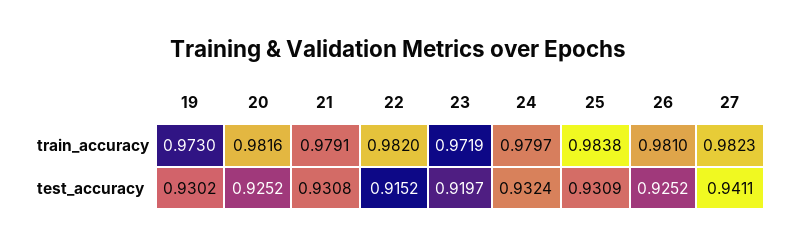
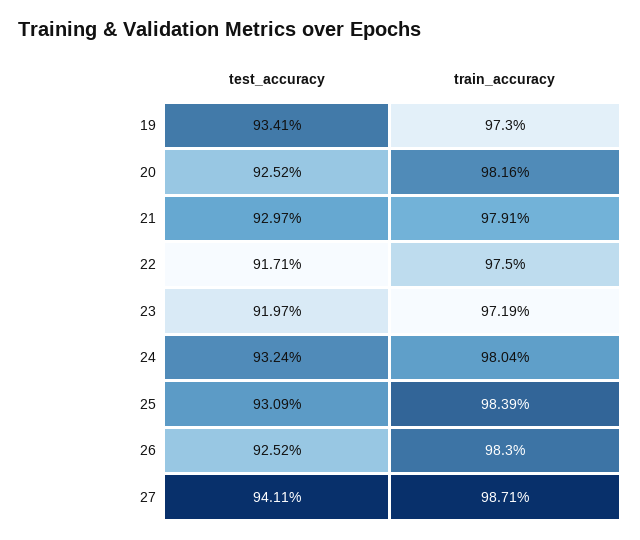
22, train_accuracy: 0.982 -> 0.975
24, train_accuracy: 0.9797 -> 0.9804
25, train_accuracy: 0.9838 -> 0.9839
26, train_accuracy: 0.981 -> 0.983
27, train_accuracy: 0.9823 -> 0.9871
19, test_accuracy: 0.9302 -> 0.9341
21, test_accuracy: 0.9308 -> 0.9297
22, test_accuracy: 0.9152 -> 0.9171

